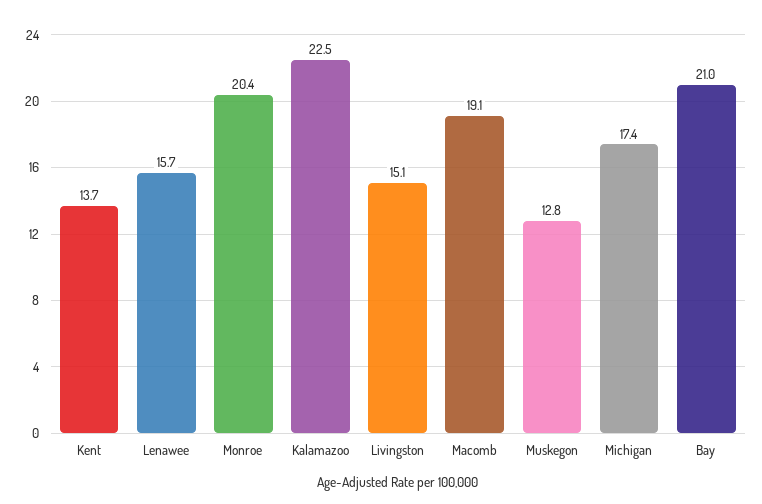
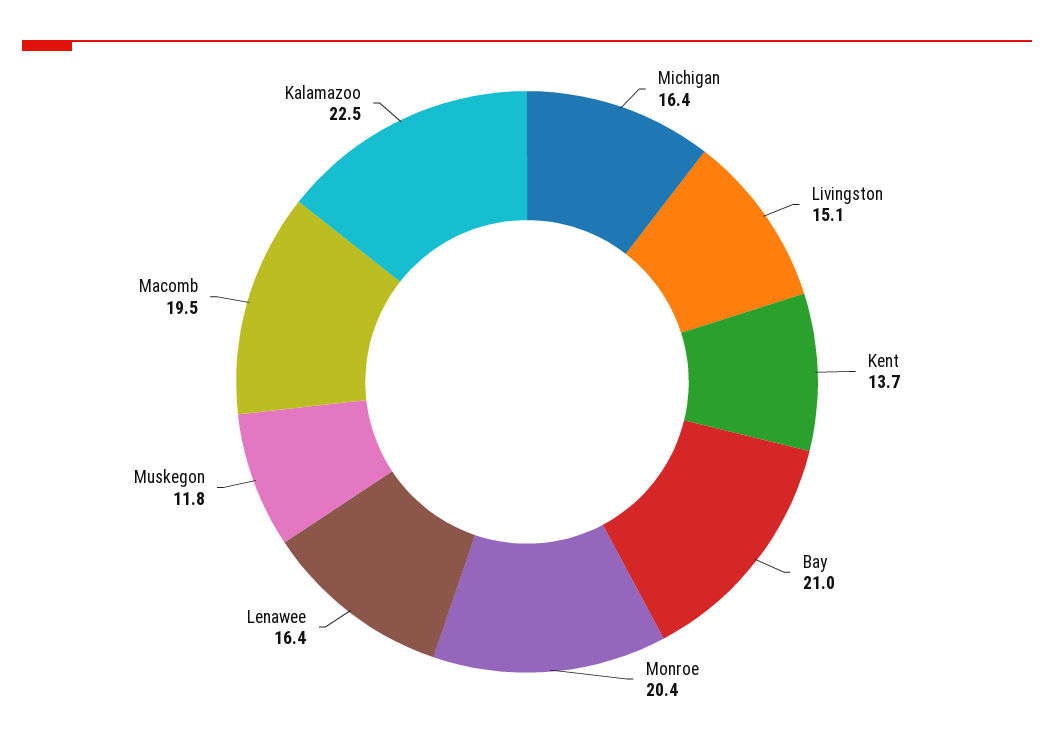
Lenawee: 15.7 -> 16.4
Macomb: 19.1 -> 19.5
Muskegon: 12.8 -> 11.8
Michigan: 17.4 -> 16.4

